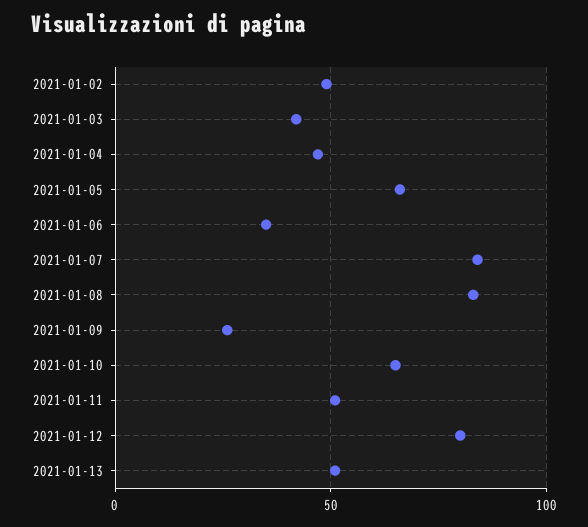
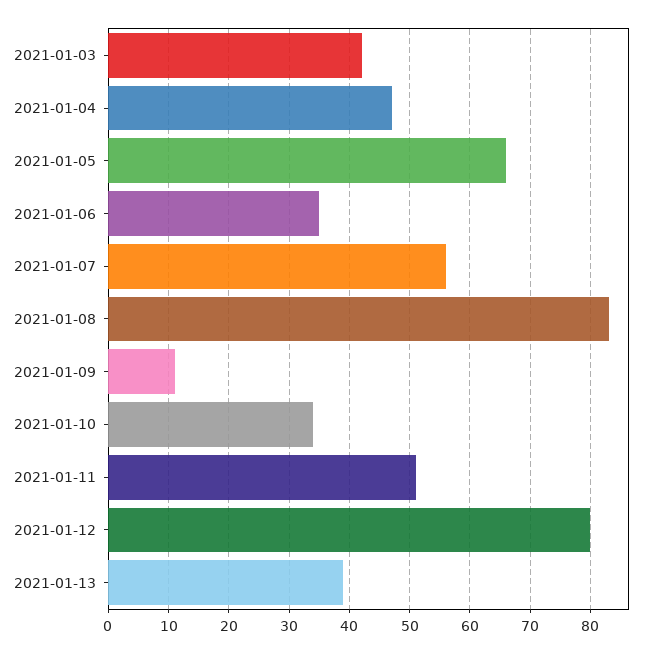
2021-01-02: 50 -> none
2021-01-07: 85 -> 56
2021-01-09: 25 -> 11
2021-01-10: 65 -> 34
2021-01-13: 50 -> 39

